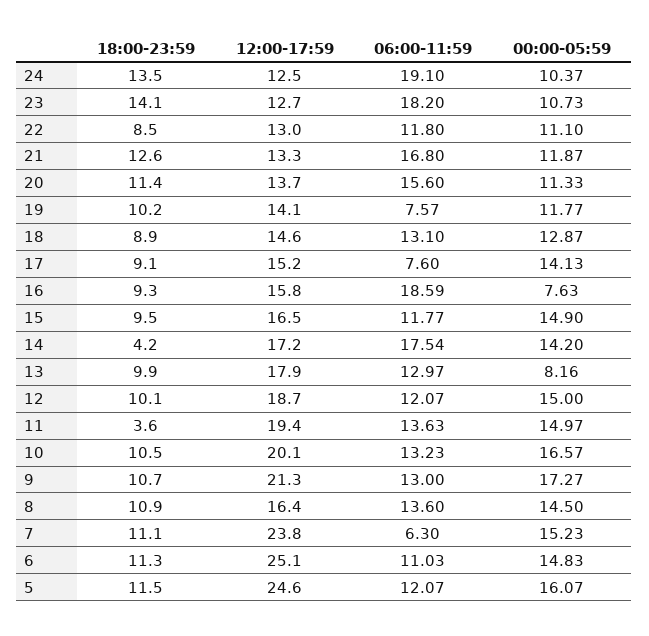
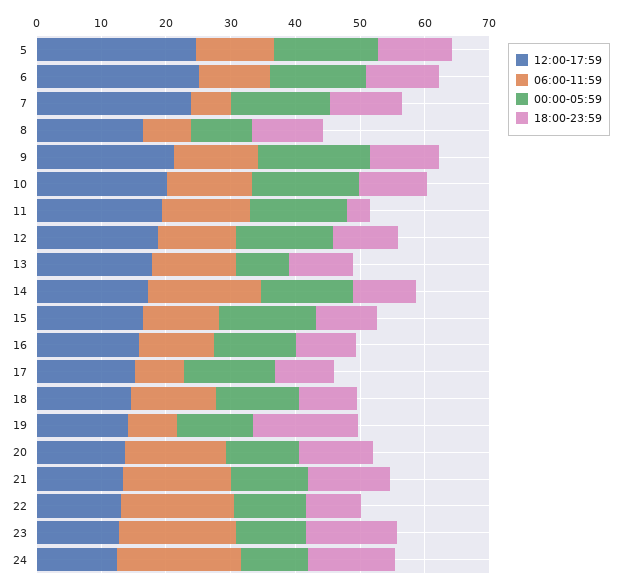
06:00-11:59, 22: 11.8 -> 18
18:00-23:59, 19: 10.2 -> 16
06:00-11:59, 16: 18.59 -> 12
00:00-05:59, 16: 7.63 -> 12
18:00-23:59, 14: 4.2 -> 10
06:00-11:59, 8: 13.6 -> 8
00:00-05:59, 8: 14.5 -> 10

